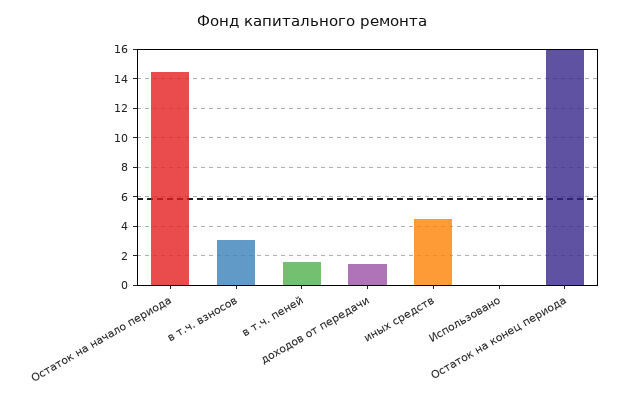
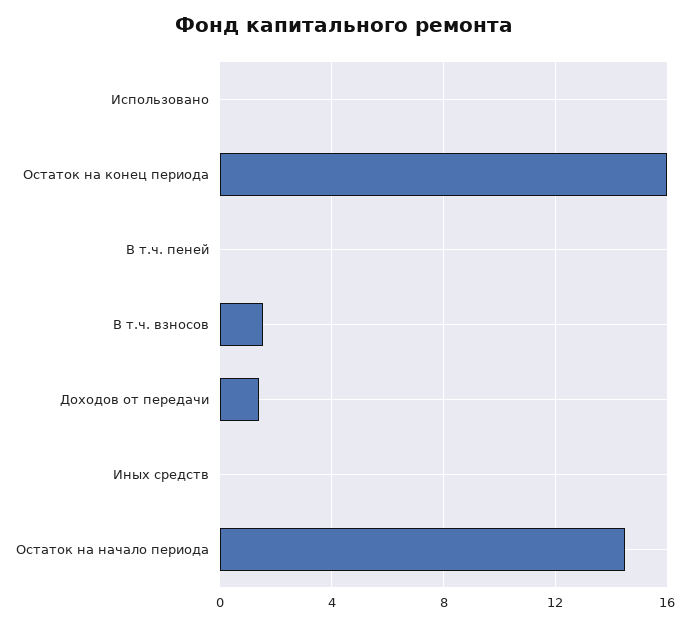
в т.ч. взносов: 3 -> 1.5
в т.ч. пеней: 1.5 -> 0
иных средств: 4.5 -> 0

